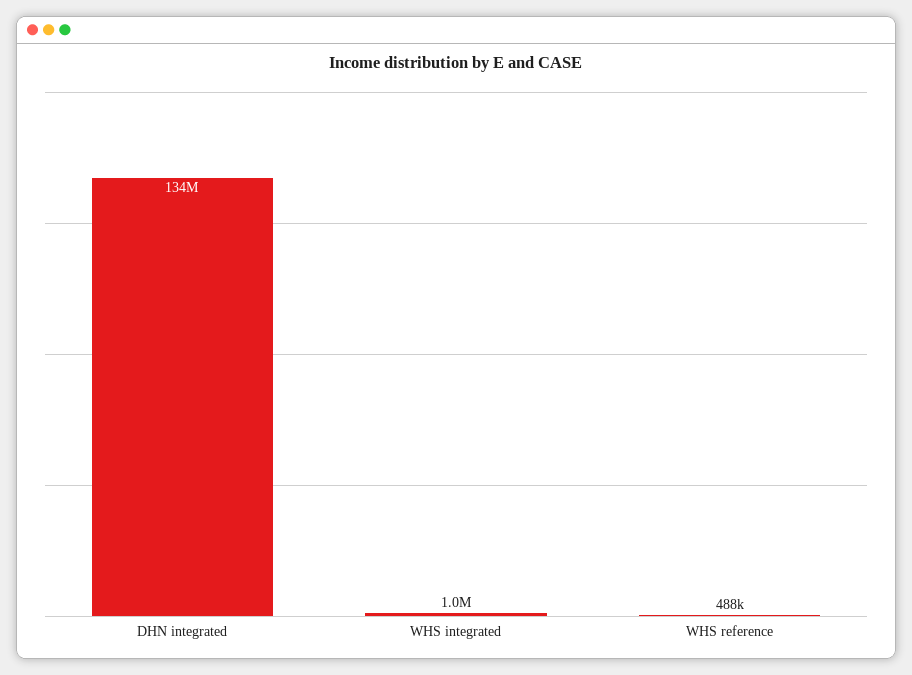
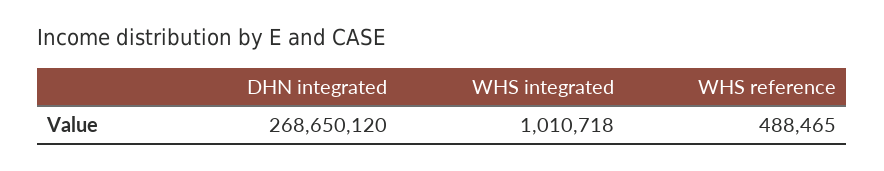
DHN integrated: 134000000 -> 268650120

